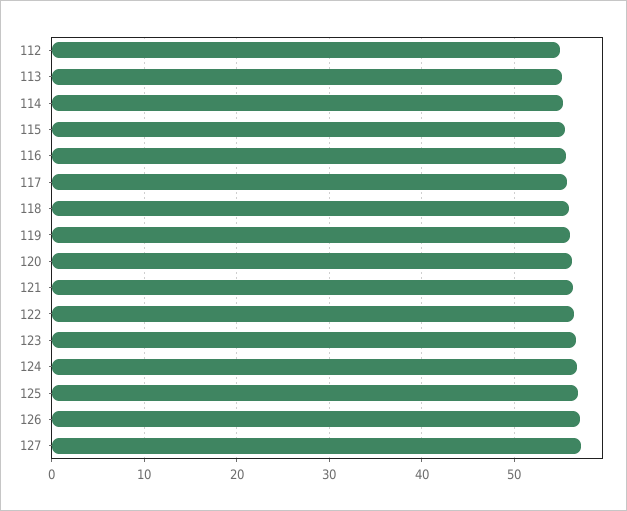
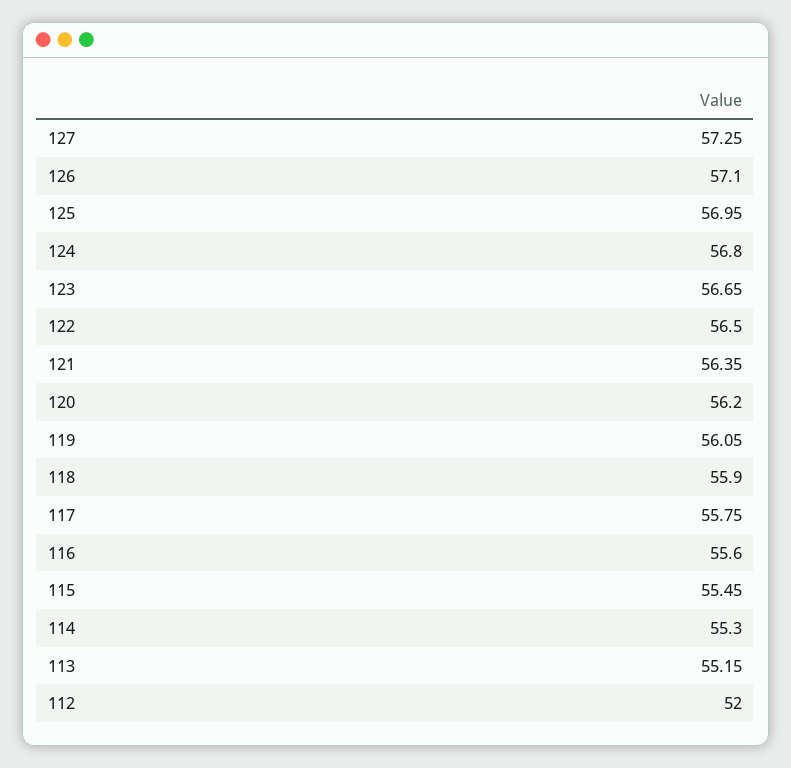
112: 55 -> 52

